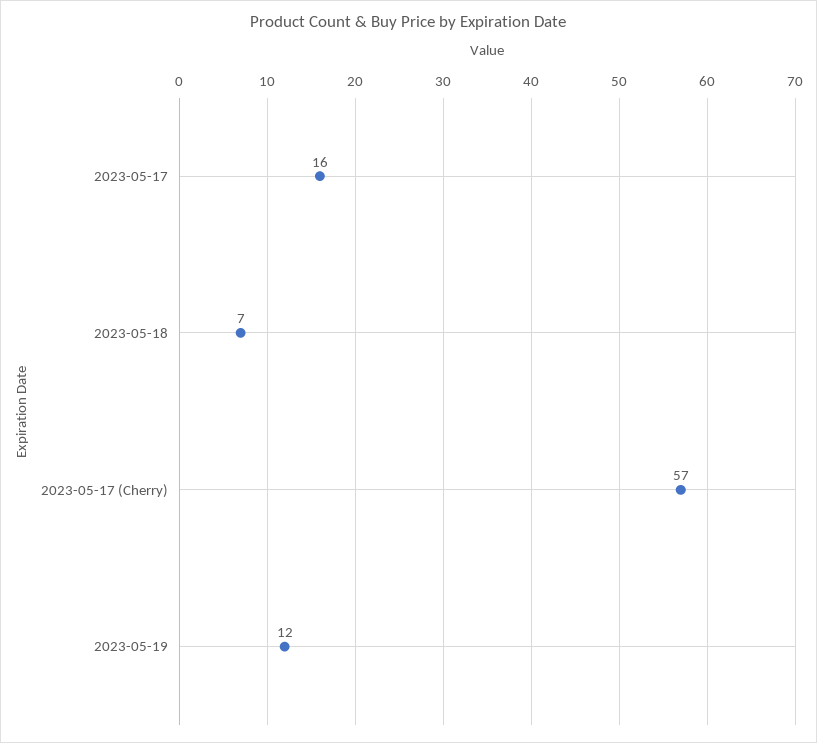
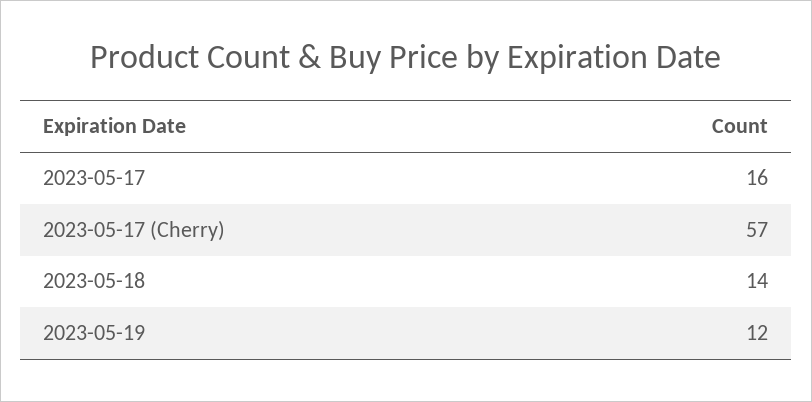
2023-05-18: 7 -> 14

